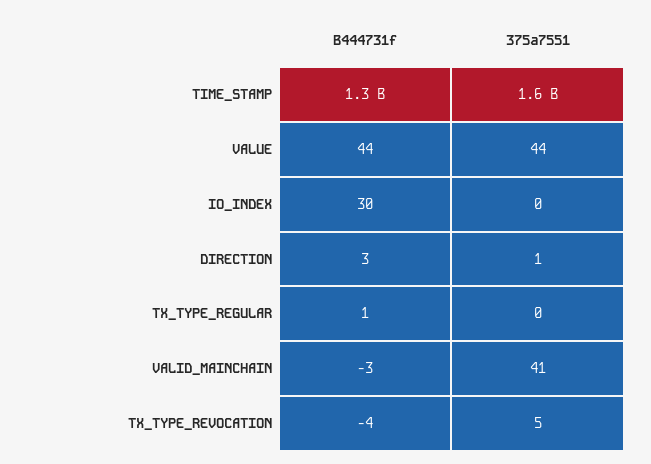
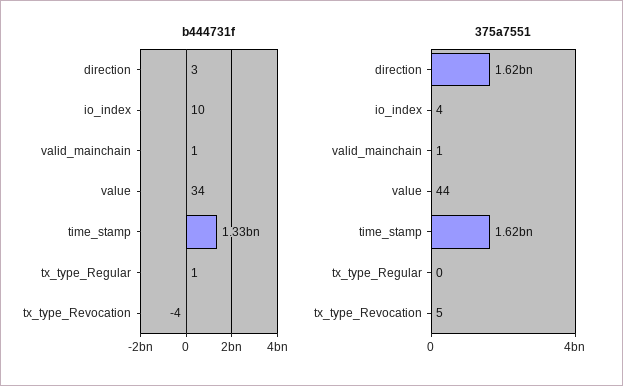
B444731f, VALUE: 44 -> 34
B444731f, IO_INDEX: 30 -> 10
375a7551, IO_INDEX: 0 -> 4
375a7551, DIRECTION: 1 -> 1620000000
B444731f, VALID_MAINCHAIN: -3 -> 1
375a7551, VALID_MAINCHAIN: 41 -> 1

